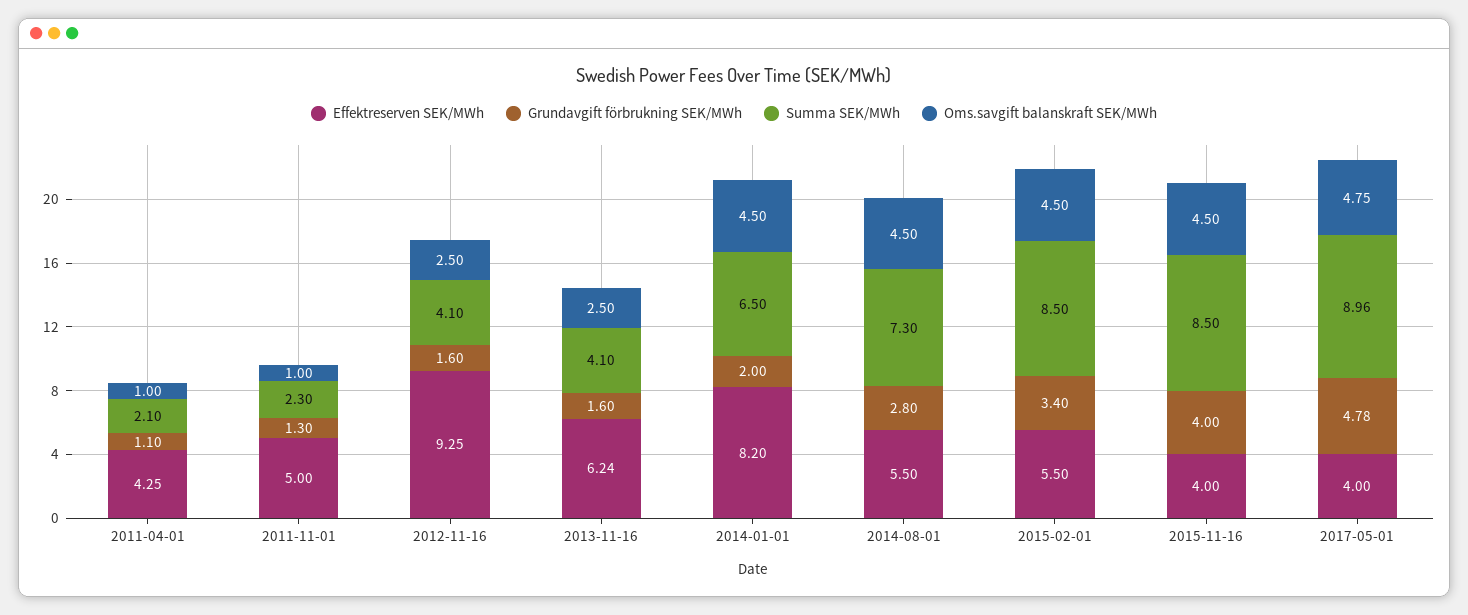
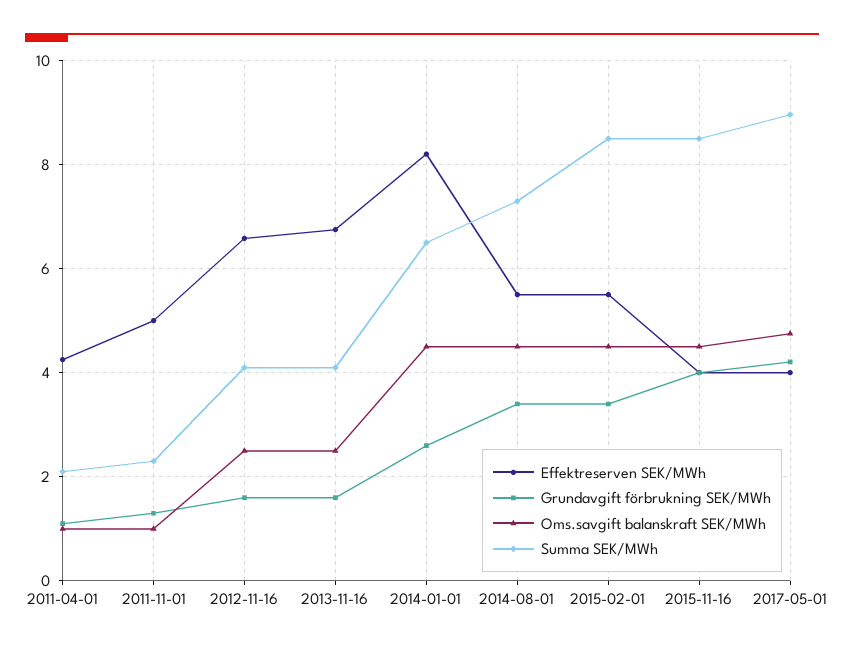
Effektreserven SEK/MWh, 2012-11-16: 9.25 -> 6.6
Effektreserven SEK/MWh, 2013-11-16: 6.24 -> 6.8
Grundavgift förbrukning SEK/MWh, 2014-01-01: 2 -> 2.6
Grundavgift förbrukning SEK/MWh, 2014-08-01: 2.8 -> 3.4
Grundavgift förbrukning SEK/MWh, 2017-05-01: 4.78 -> 4.2

